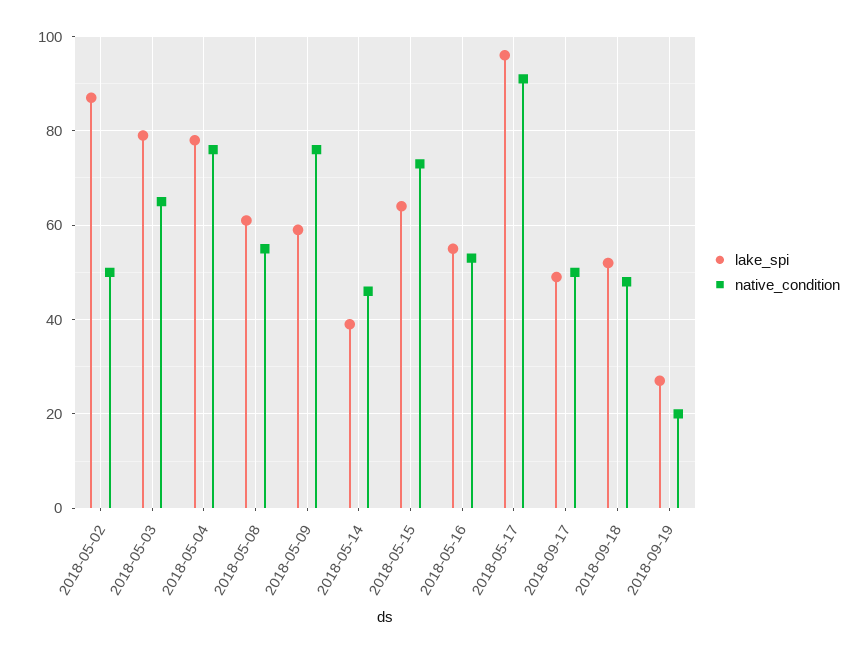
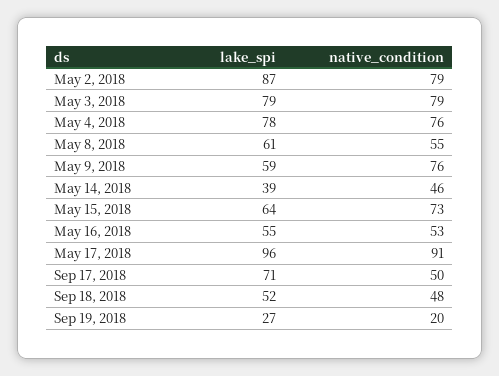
native_condition, 2018-05-02: 50 -> 79
native_condition, 2018-05-03: 65 -> 79
lake_spi, 2018-09-17: 50 -> 71

